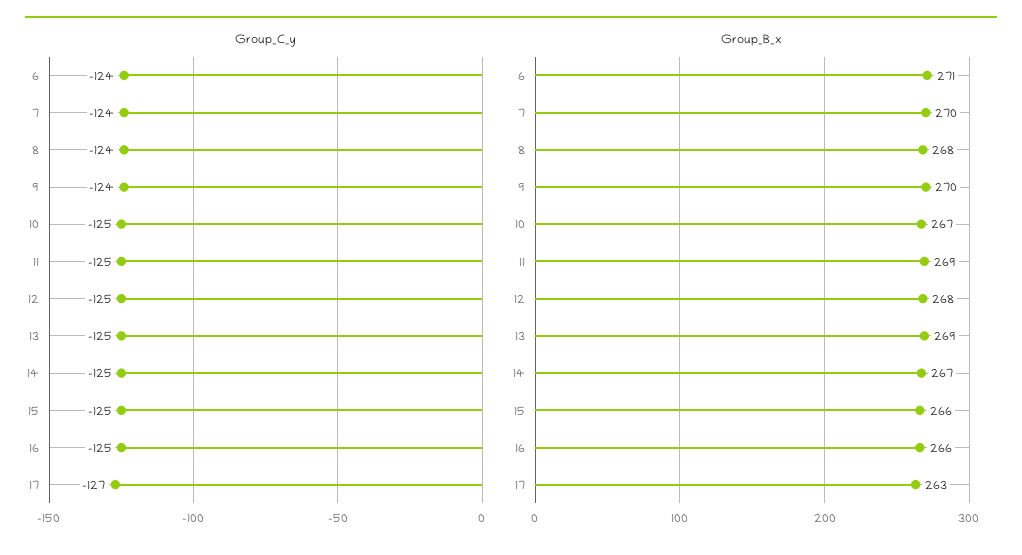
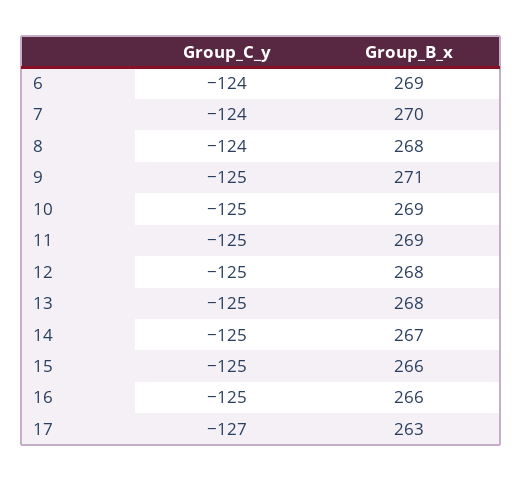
Group_C_y, 9: -124 -> -125
Group_B_x, 6: 271 -> 269
Group_B_x, 9: 270 -> 271
Group_B_x, 10: 267 -> 269
Group_B_x, 13: 269 -> 268

